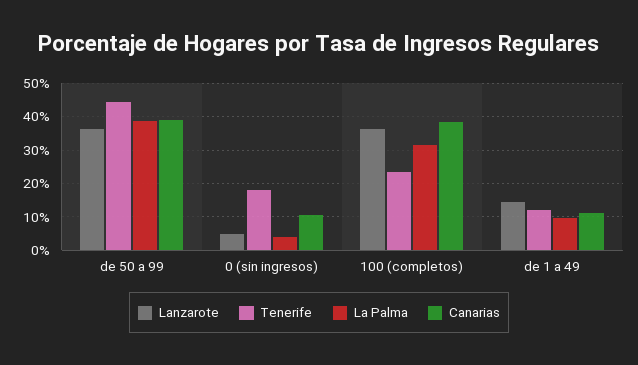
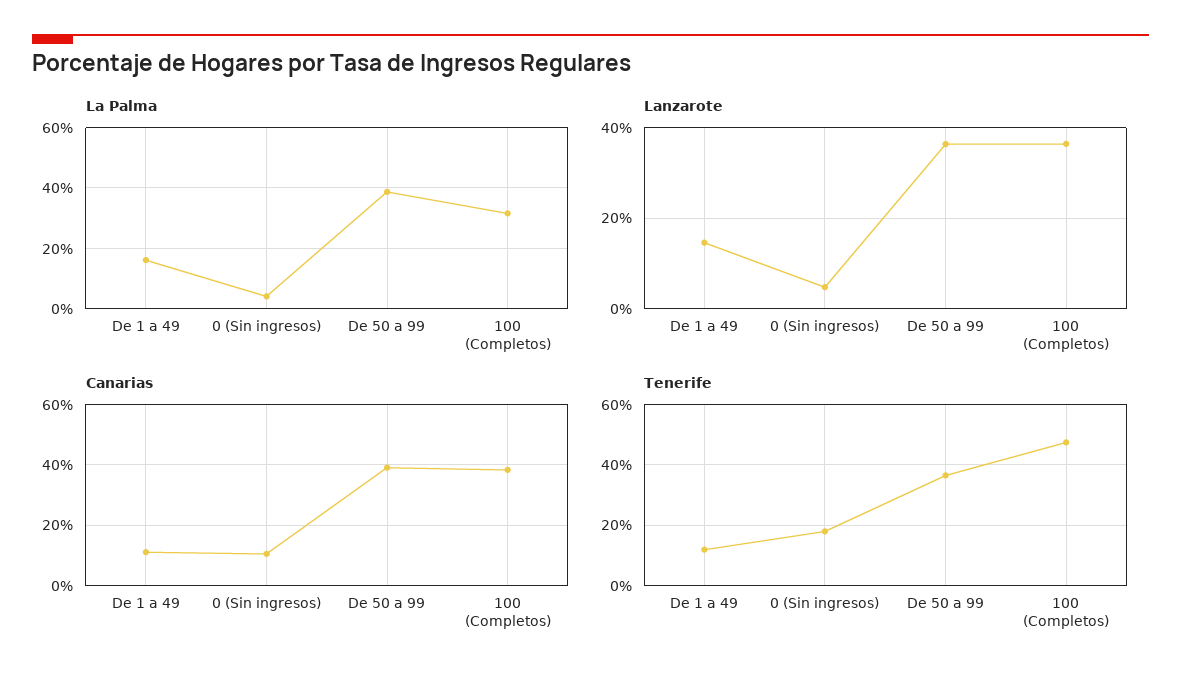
Tenerife, de 50 a 99: 44 -> 36
Tenerife, 100 (completos): 24 -> 48
La Palma, de 1 a 49: 10 -> 16

